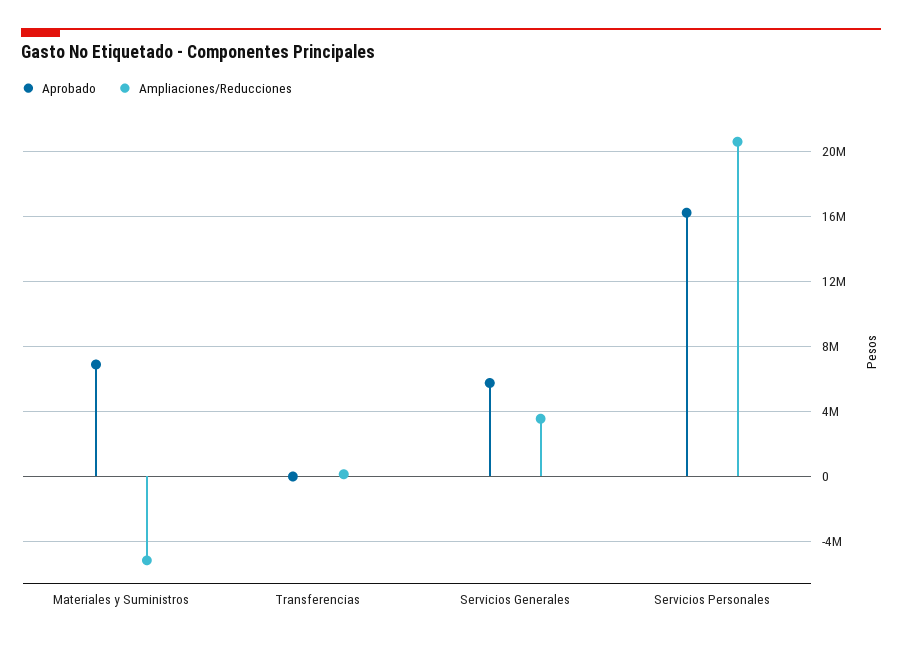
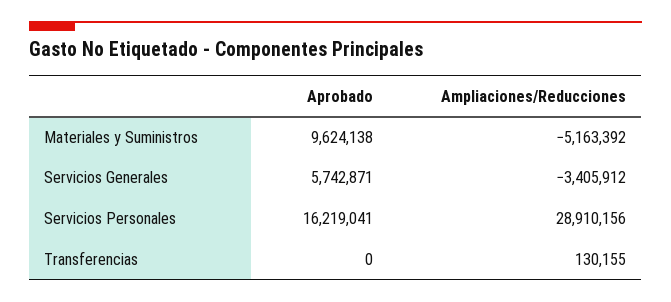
Aprobado, Materiales y Suministros: 7000000 -> 9624138
Ampliaciones/Reducciones, Servicios Generales: 3500000 -> -3405912
Ampliaciones/Reducciones, Servicios Personales: 20500000 -> 28910156

